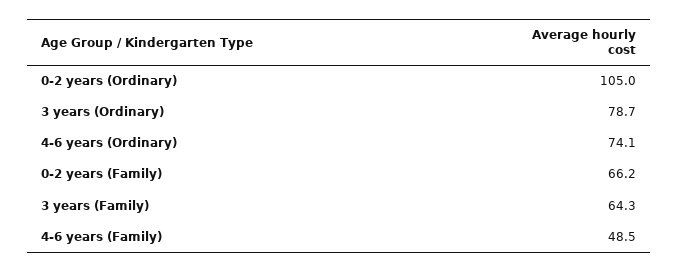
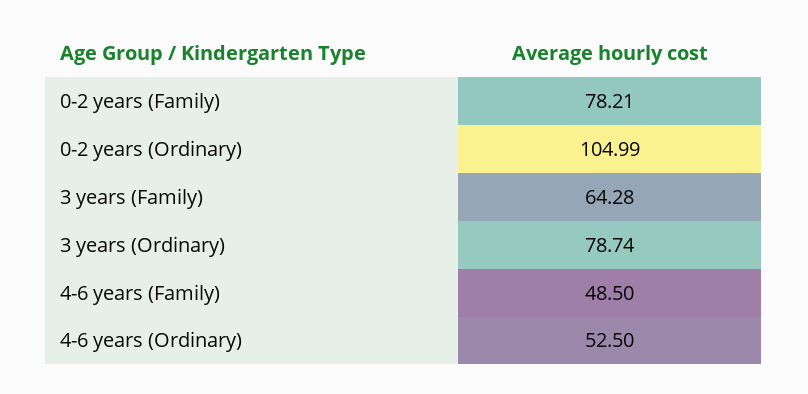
4-6 years (Ordinary): 74.1 -> 52.5
0-2 years (Family): 66.2 -> 78.21

